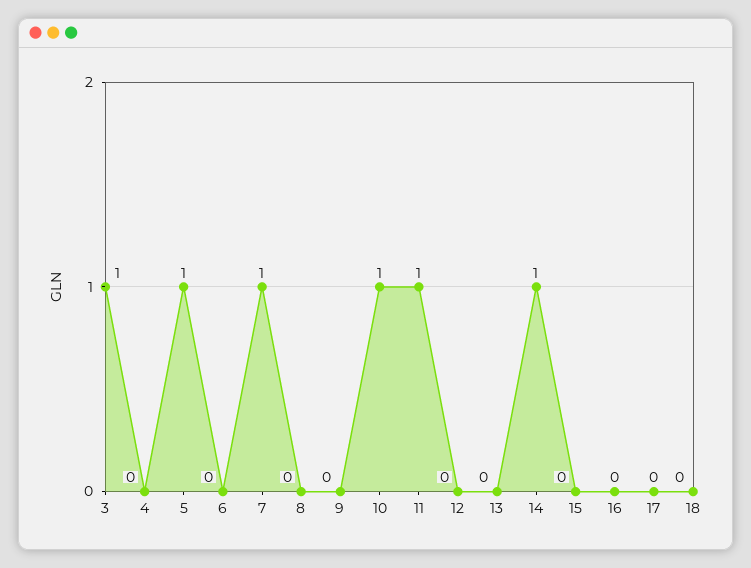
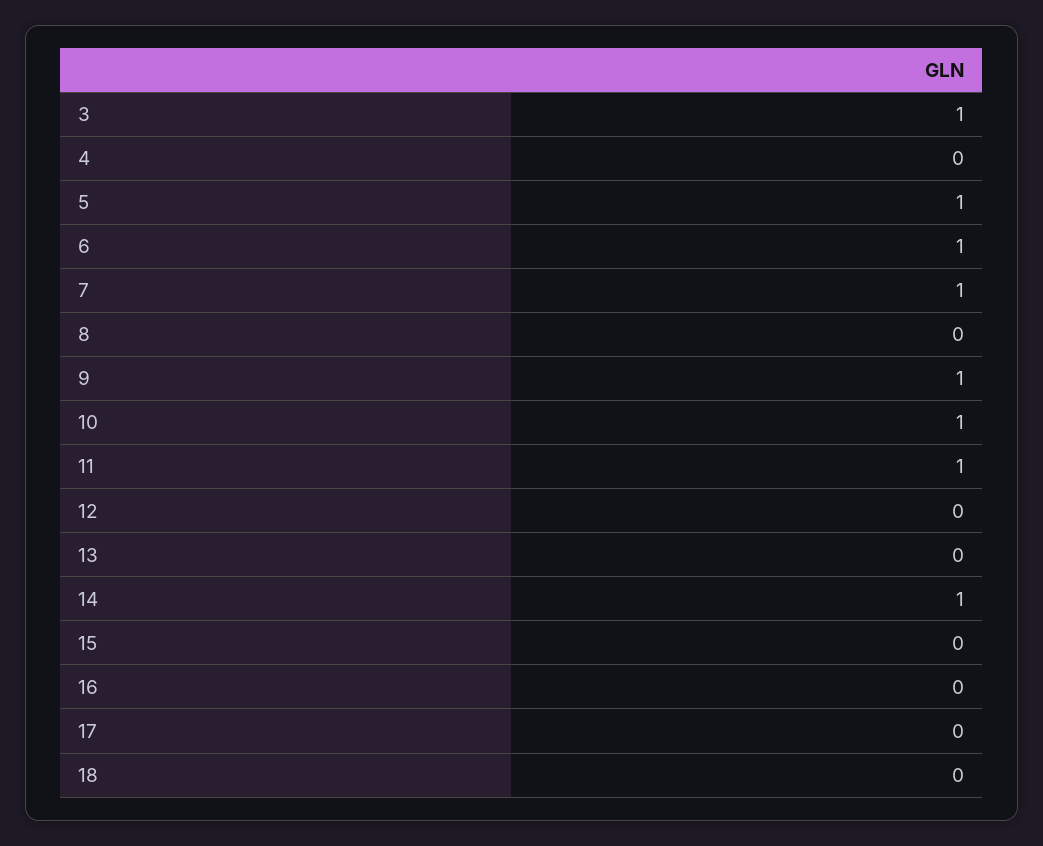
6: 0 -> 1
9: 0 -> 1

